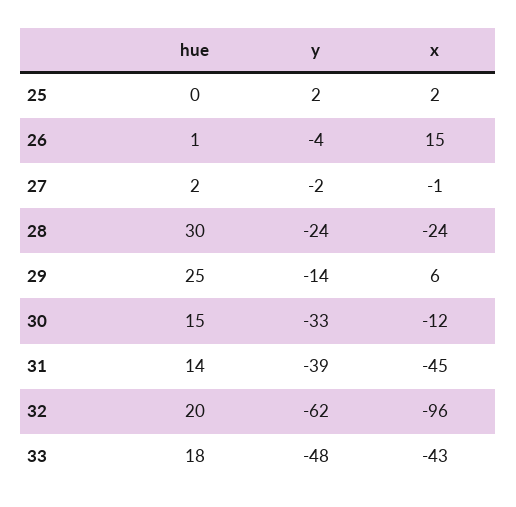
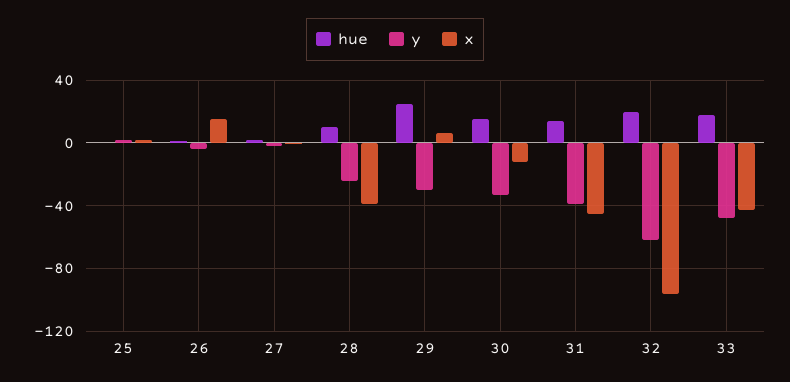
hue, 28: 30 -> 10
x, 28: -24 -> -40
y, 29: -14 -> -30

